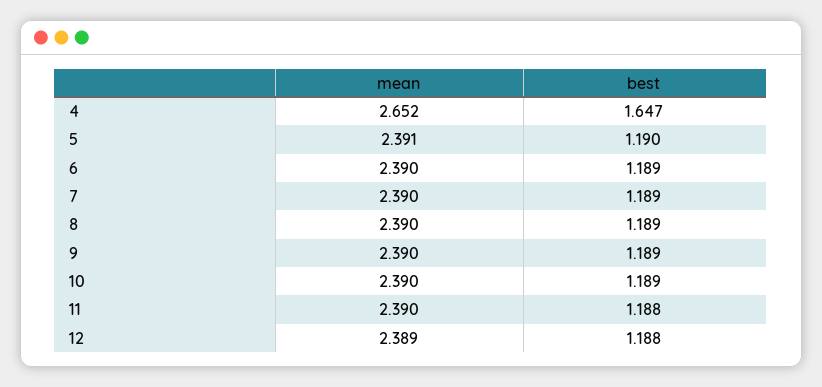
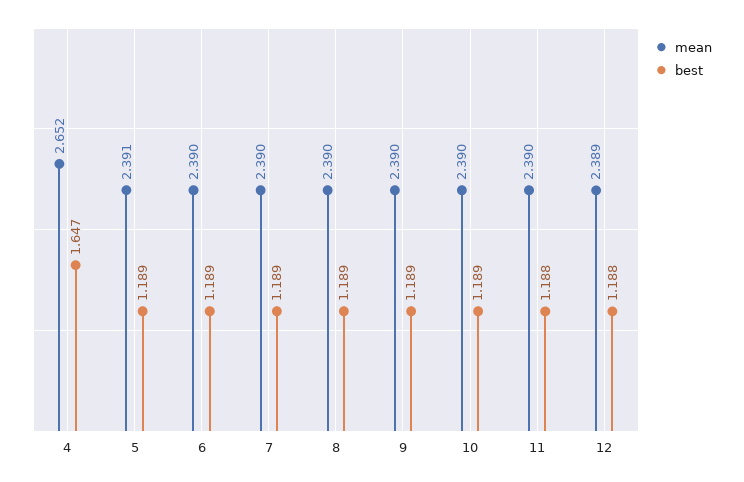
best, 5: 1.19 -> 1.189

